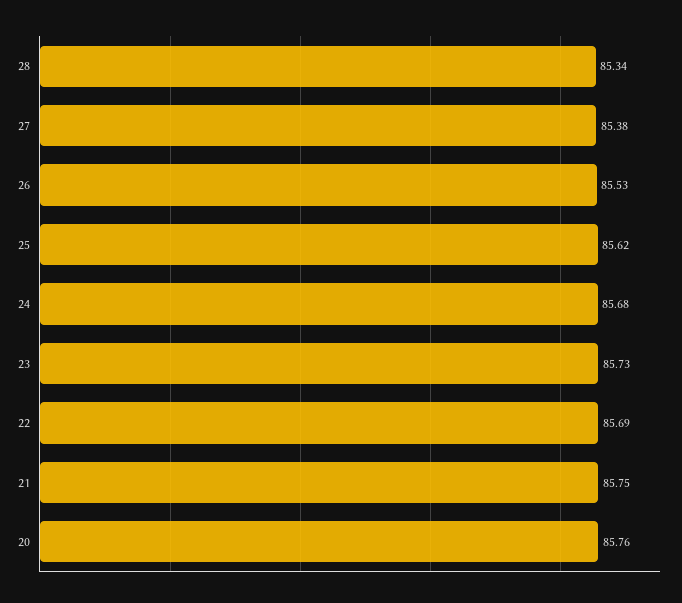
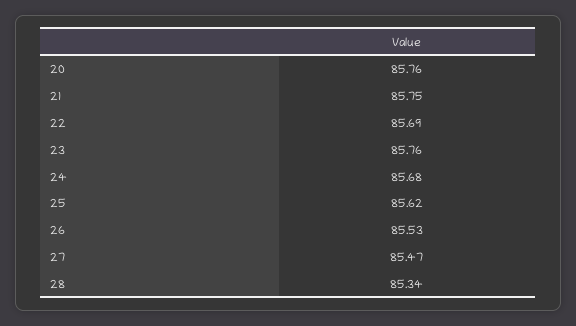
27: 85.38 -> 85.47
23: 85.73 -> 85.76

